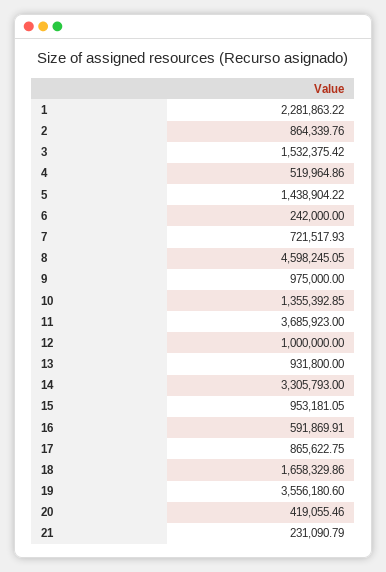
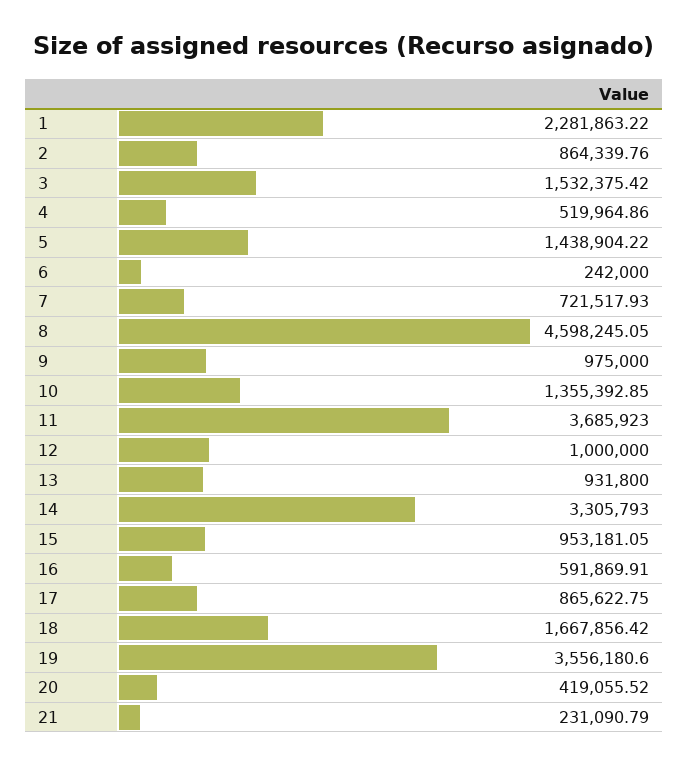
18: 1658329.86 -> 1667856.42
20: 419055.46 -> 419055.52

